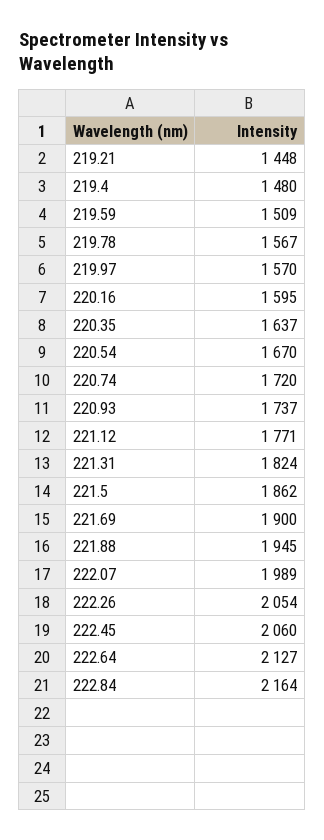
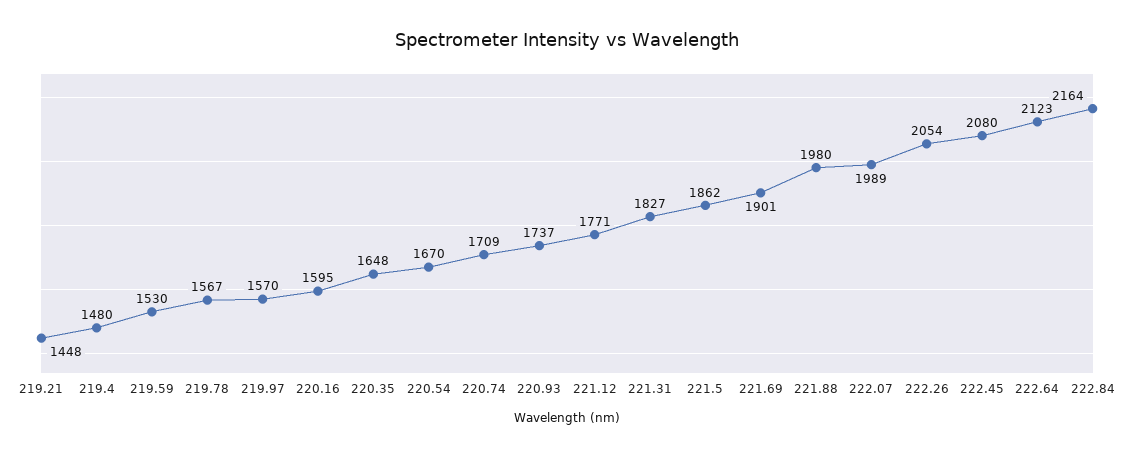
219.59: 1509 -> 1530
220.35: 1637 -> 1648
220.74: 1720 -> 1709
221.31: 1824 -> 1827
221.69: 1900 -> 1901
221.88: 1945 -> 1980
222.45: 2060 -> 2080
222.64: 2127 -> 2123

